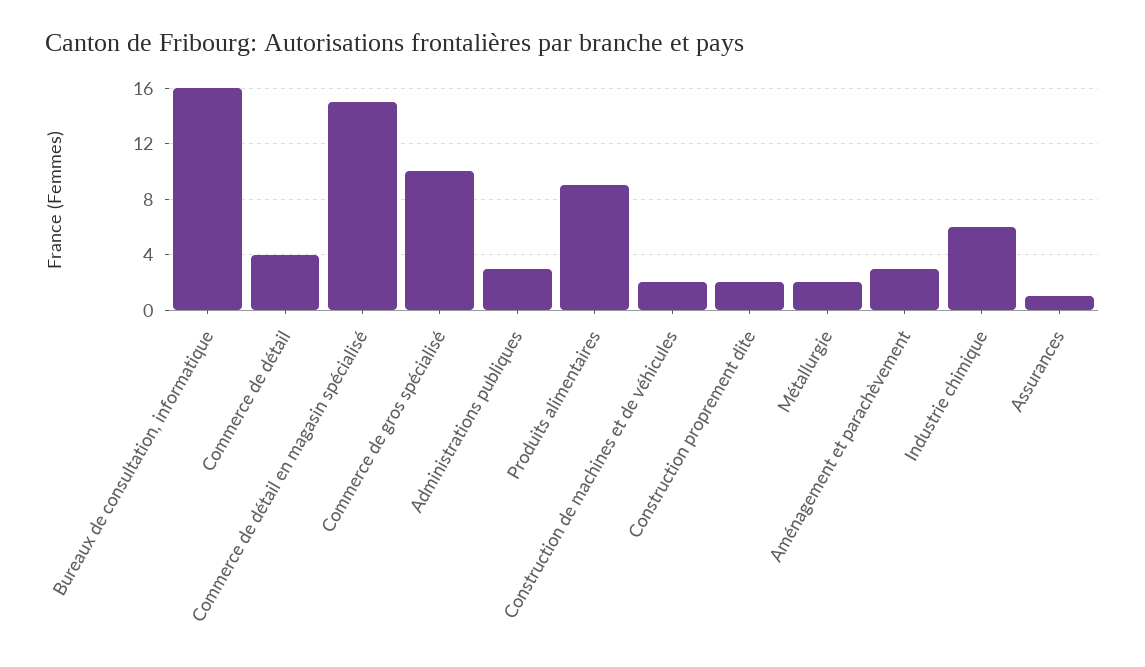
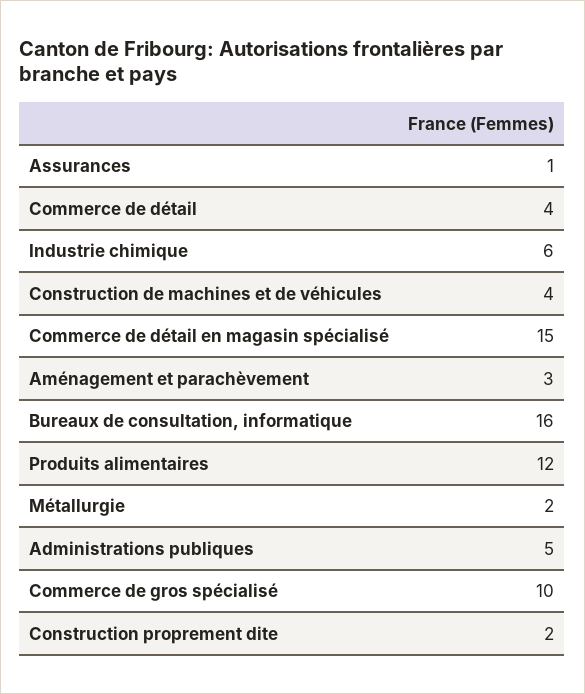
Administrations publiques: 3 -> 5
Produits alimentaires: 9 -> 12
Construction de machines et de véhicules: 2 -> 4

